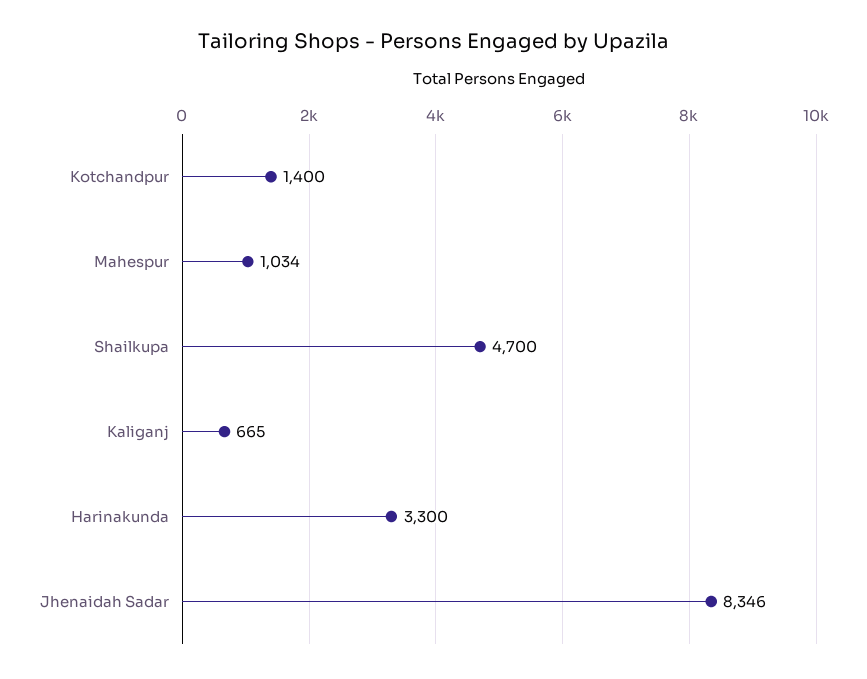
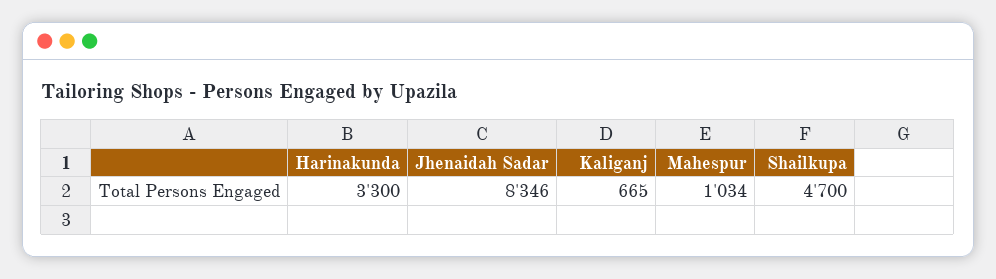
Kotchandpur: 1400 -> none

